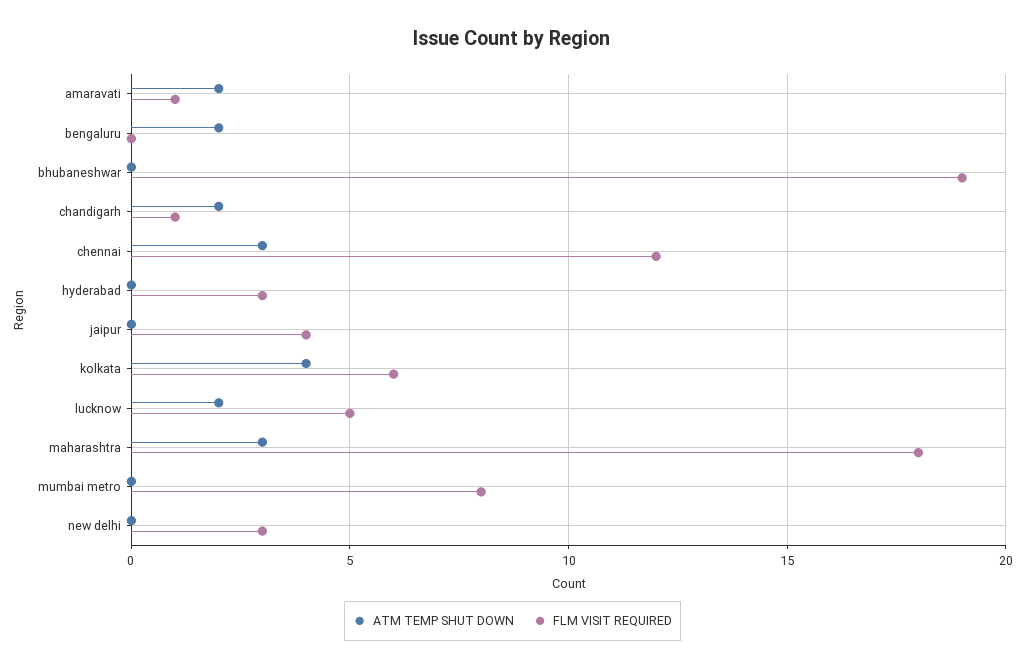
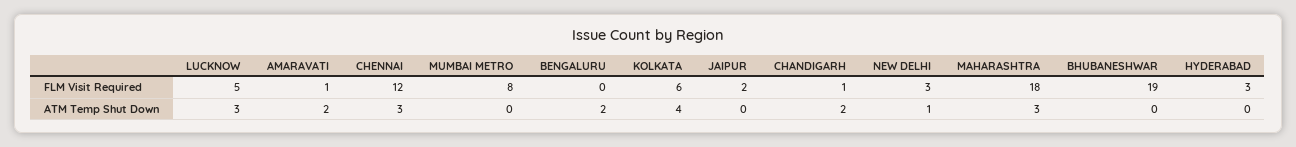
FLM VISIT REQUIRED, jaipur: 4 -> 2
ATM TEMP SHUT DOWN, lucknow: 2 -> 3
ATM TEMP SHUT DOWN, new delhi: 0 -> 1

